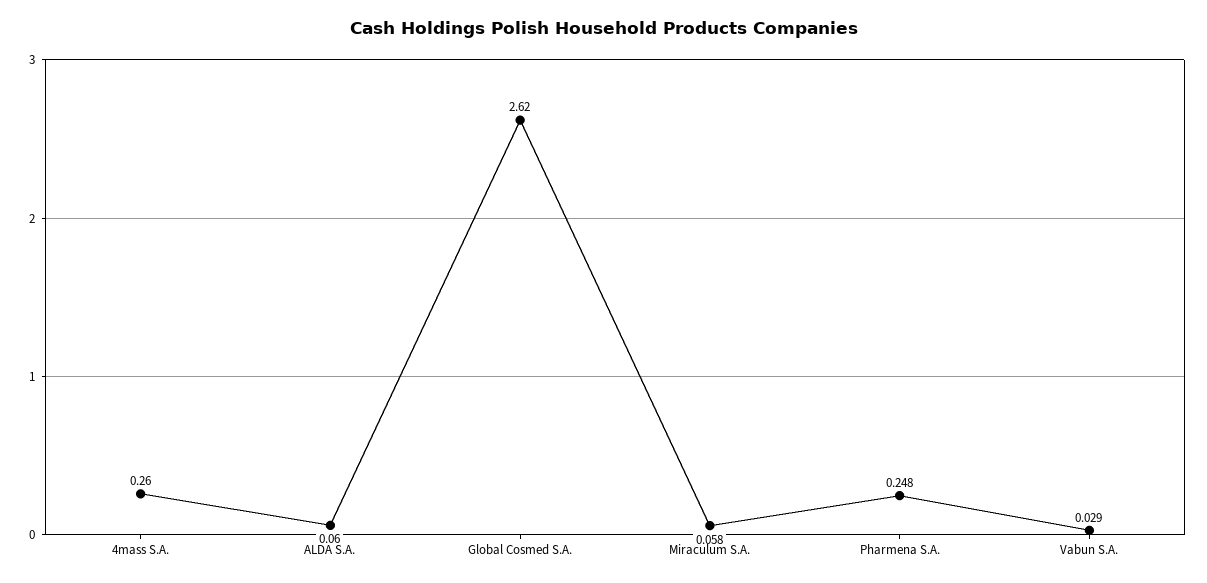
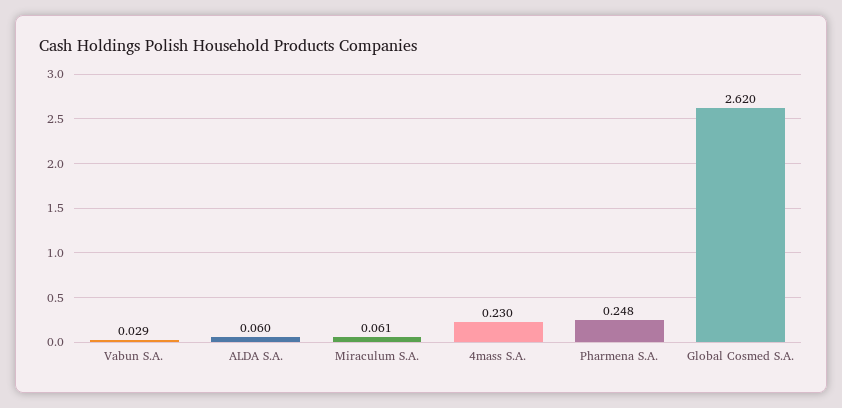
4mass S.A.: 0.26 -> 0.23
Miraculum S.A.: 0.058 -> 0.061

